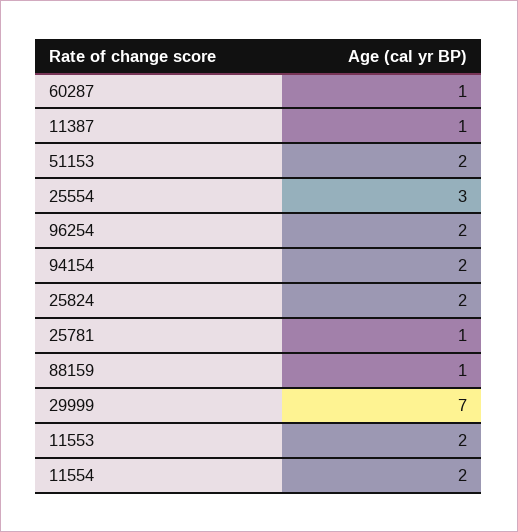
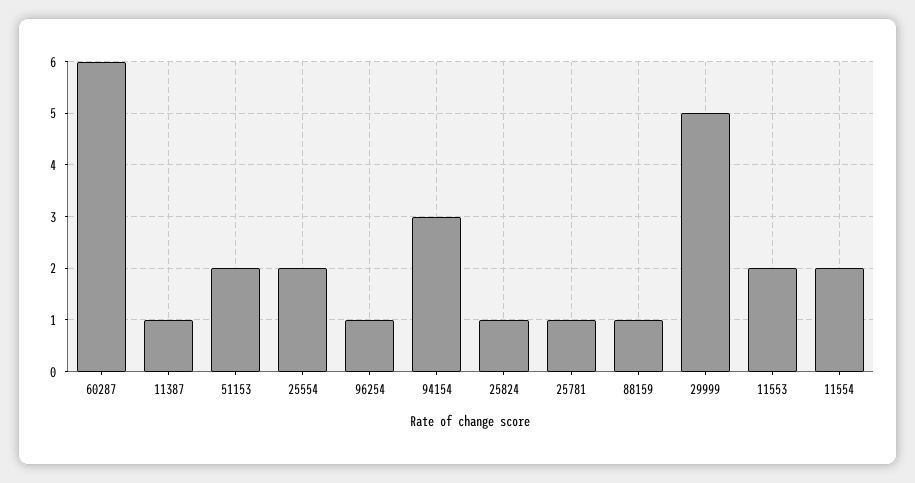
60287: 1 -> 6
25554: 3 -> 2
96254: 2 -> 1
94154: 2 -> 3
25824: 2 -> 1
29999: 7 -> 5

